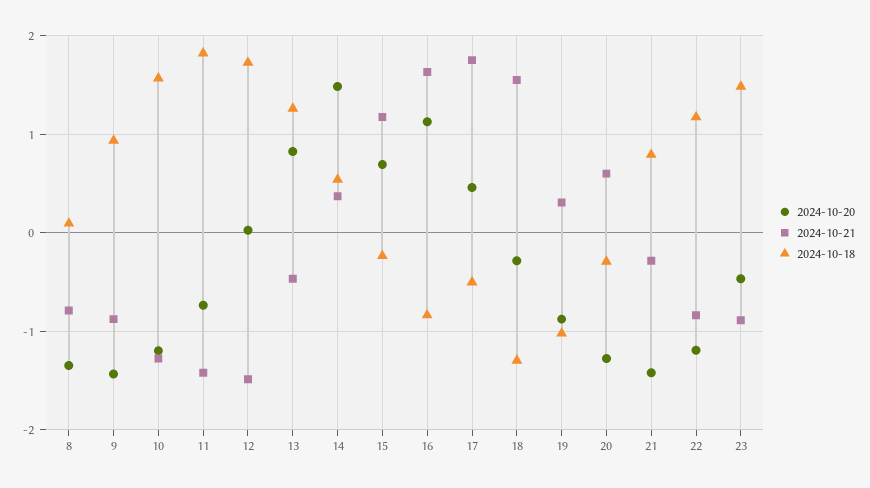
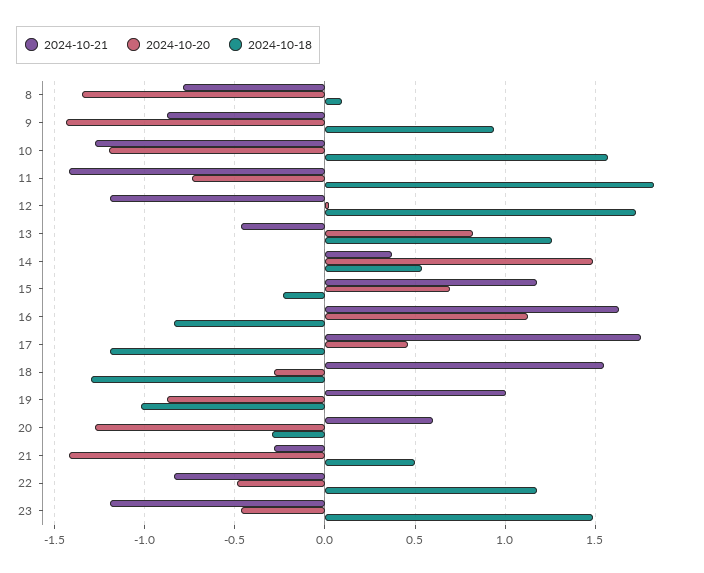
2024-10-21, 12: -1.5 -> -1.2
2024-10-18, 17: -0.5 -> -1.2
2024-10-21, 19: 0.3 -> 1
2024-10-18, 21: 0.8 -> 0.5
2024-10-20, 22: -1.2 -> -0.5
2024-10-21, 23: -0.9 -> -1.2

